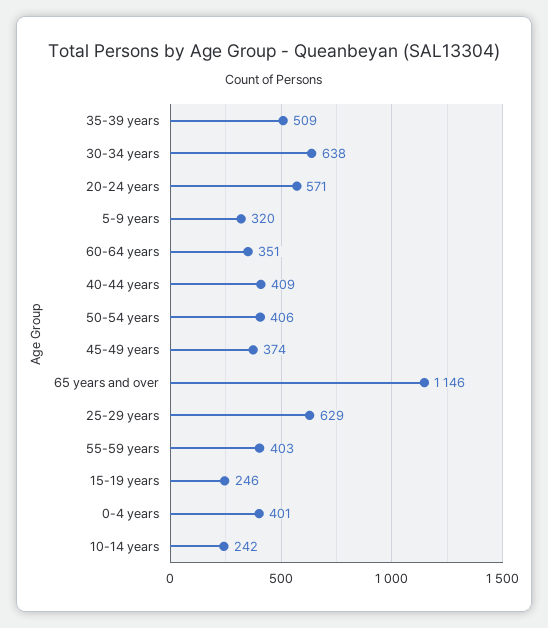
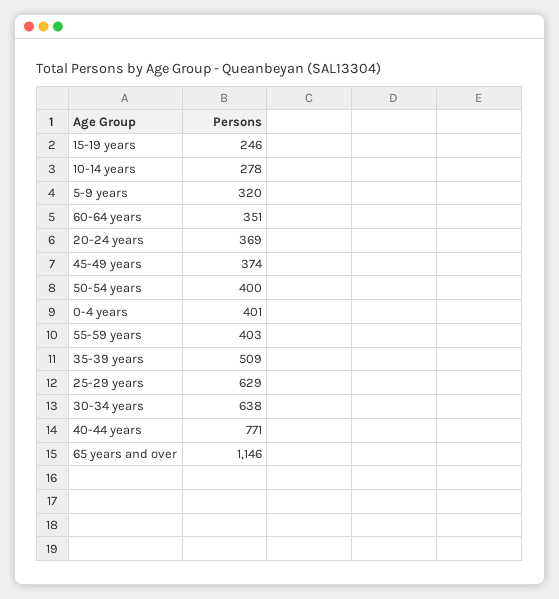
20-24 years: 571 -> 369
40-44 years: 409 -> 771
50-54 years: 406 -> 400
10-14 years: 242 -> 278

